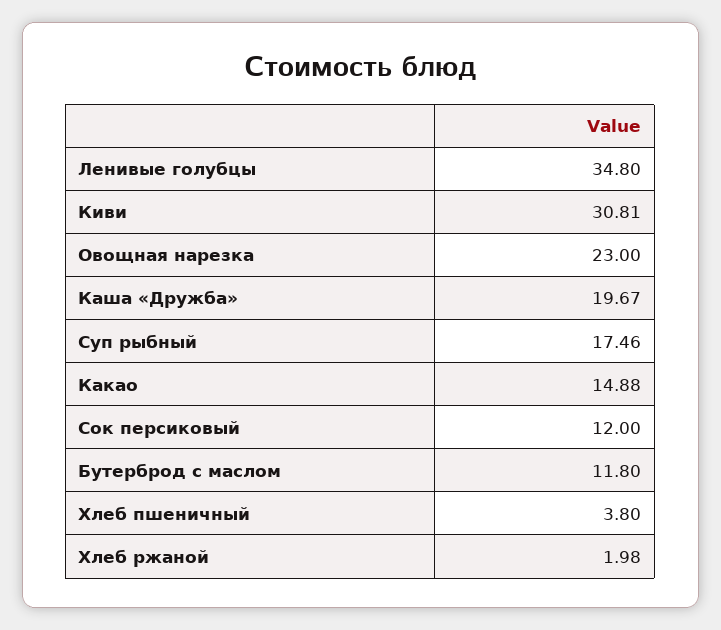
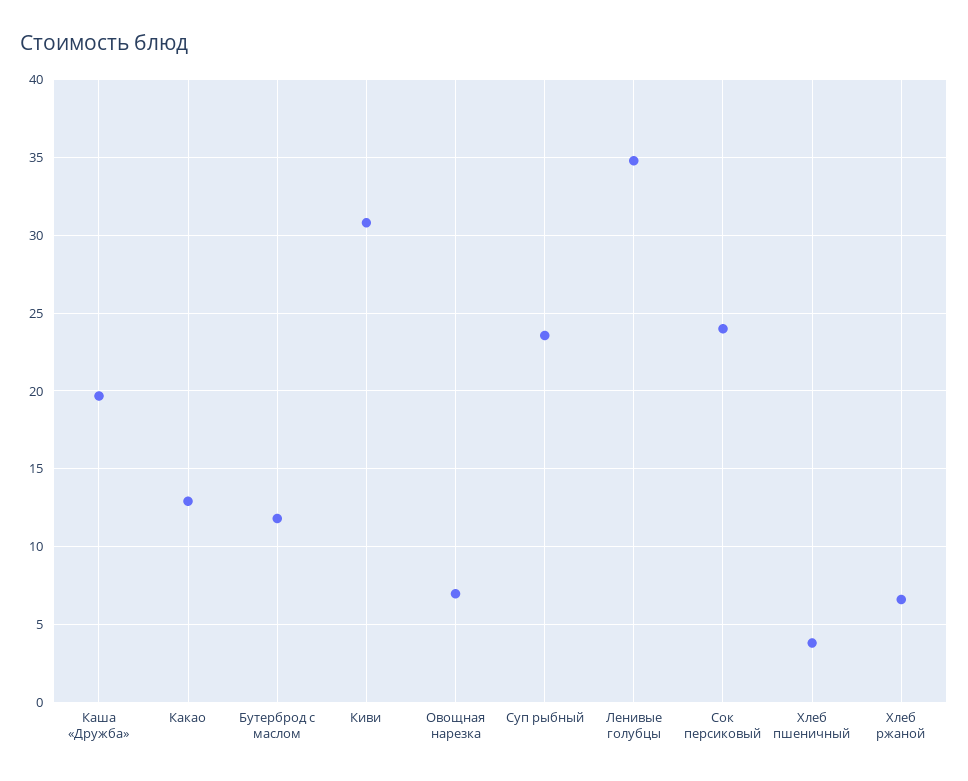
Овощная нарезка: 23 -> 7
Суп рыбный: 17.46 -> 23.5
Какао: 14.88 -> 13
Сок персиковый: 12 -> 24
Хлеб ржаной: 1.98 -> 6.5

